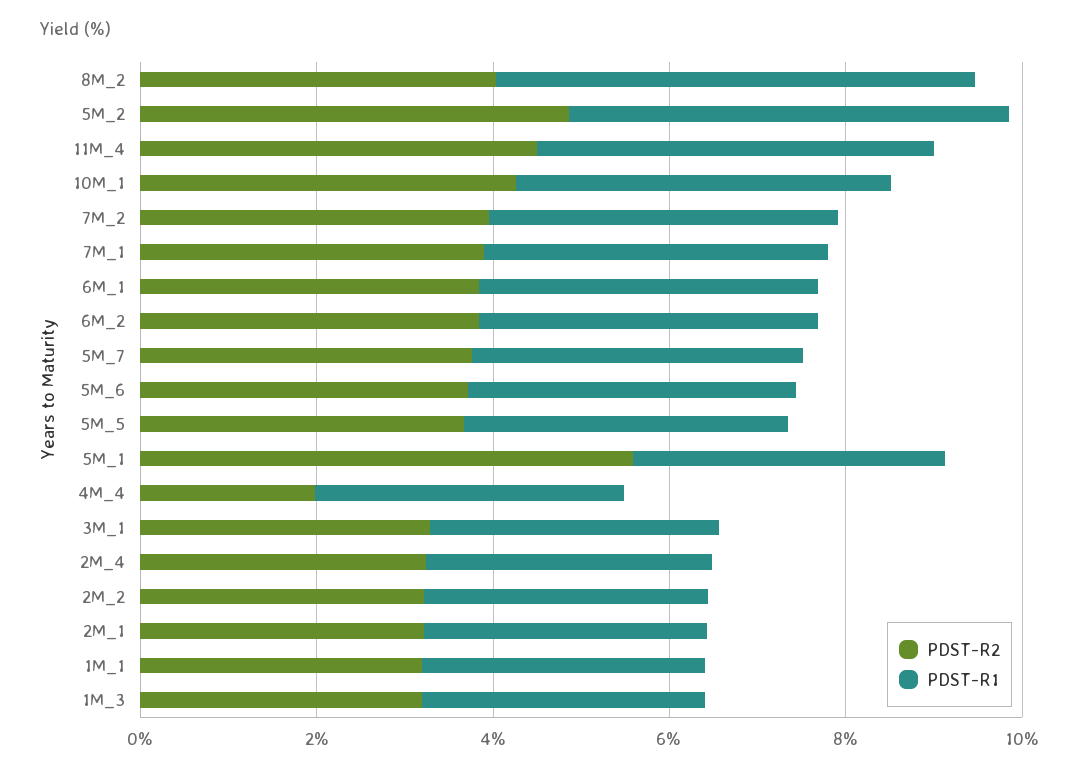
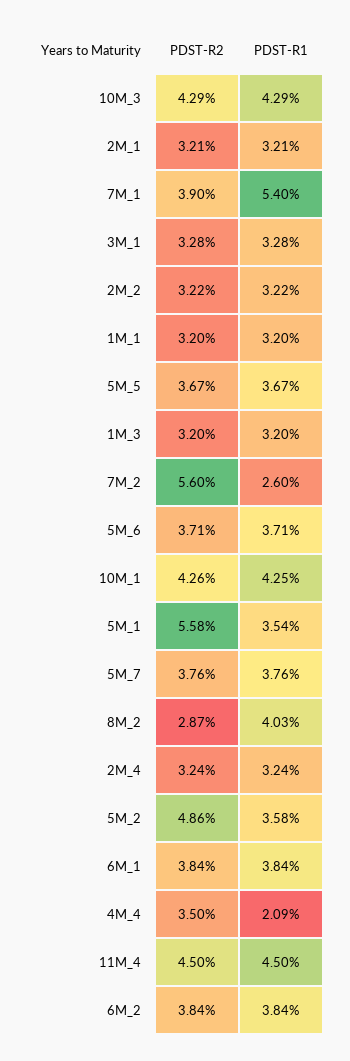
PDST-R2, 8M_2: 4 -> 2.87
PDST-R1, 8M_2: 5.5 -> 4.03
PDST-R1, 5M_2: 5 -> 3.58
PDST-R2, 7M_2: 4 -> 5.6
PDST-R1, 7M_2: 4 -> 2.6
PDST-R1, 7M_1: 4 -> 5.4
PDST-R2, 4M_4: 2 -> 3.5
PDST-R1, 4M_4: 3.5 -> 2.09
PDST-R2, 10M_3: none -> 4.29
PDST-R1, 10M_3: none -> 4.29

